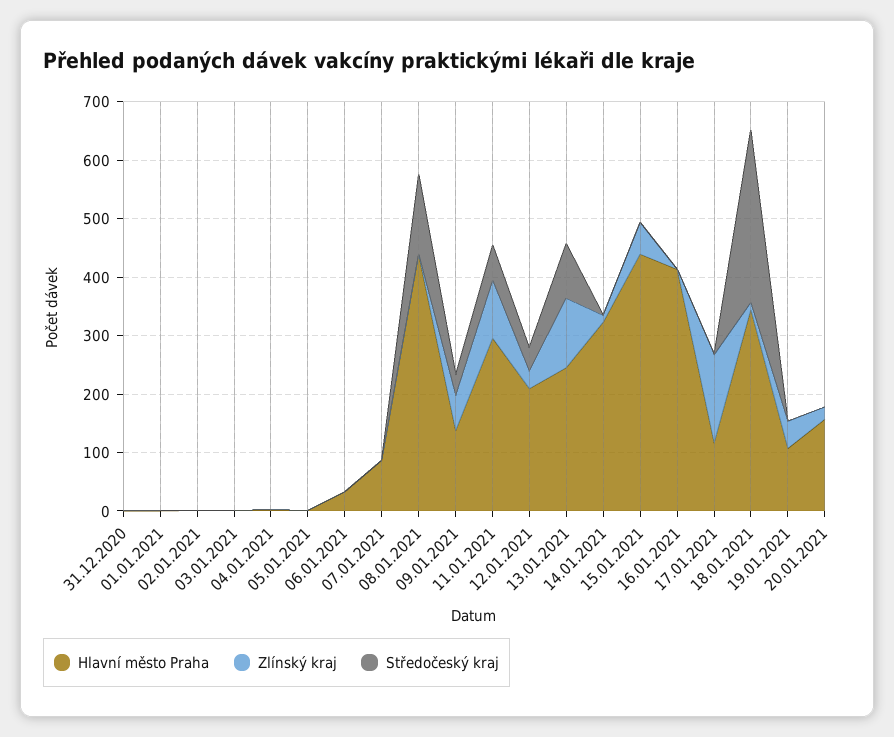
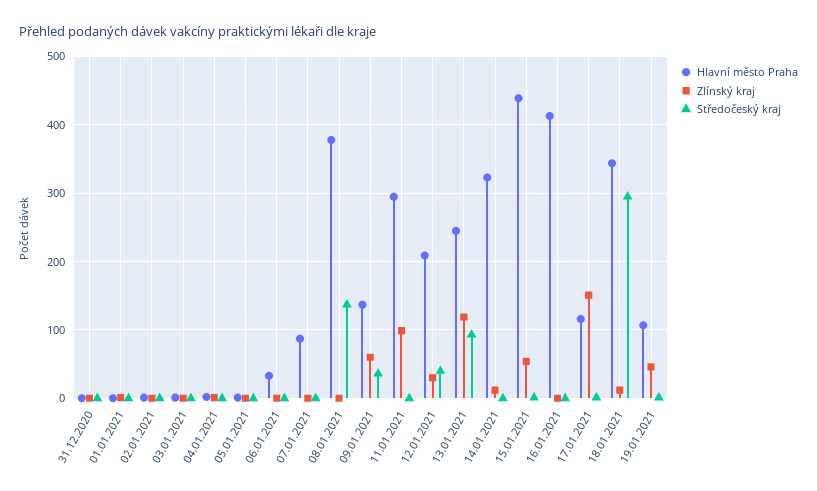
Hlavní město Praha, 08.01.2021: 440 -> 380
Středočeský kraj, 11.01.2021: 60 -> 0
Hlavní město Praha, 20.01.2021: 160 -> none
Zlínský kraj, 20.01.2021: 20 -> none
Středočeský kraj, 20.01.2021: 0 -> none

